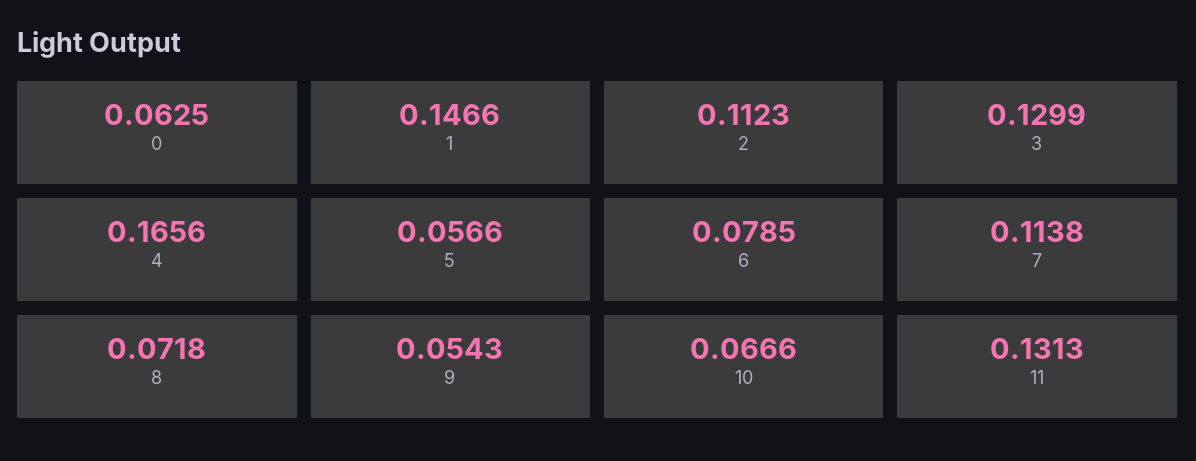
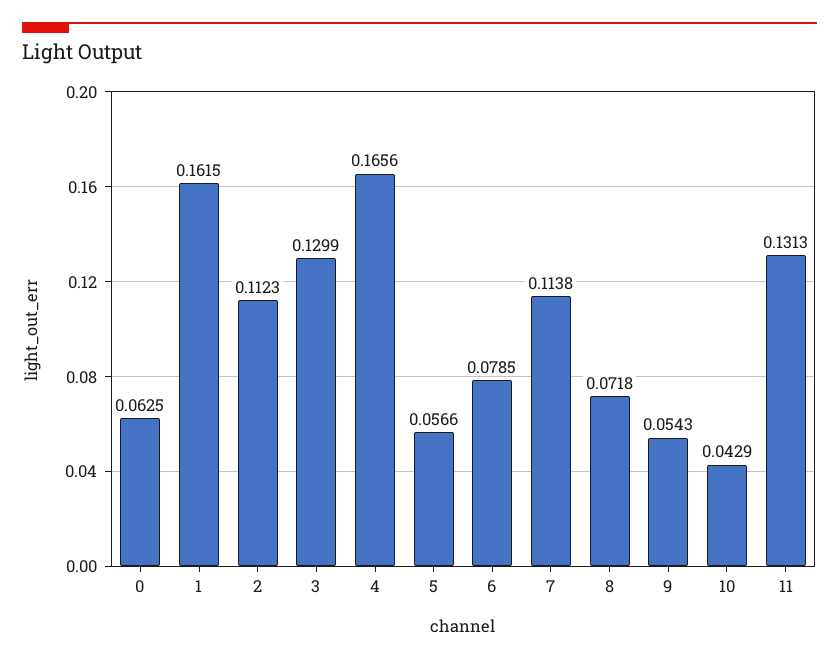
1: 0.1466 -> 0.1615
10: 0.0666 -> 0.0429

